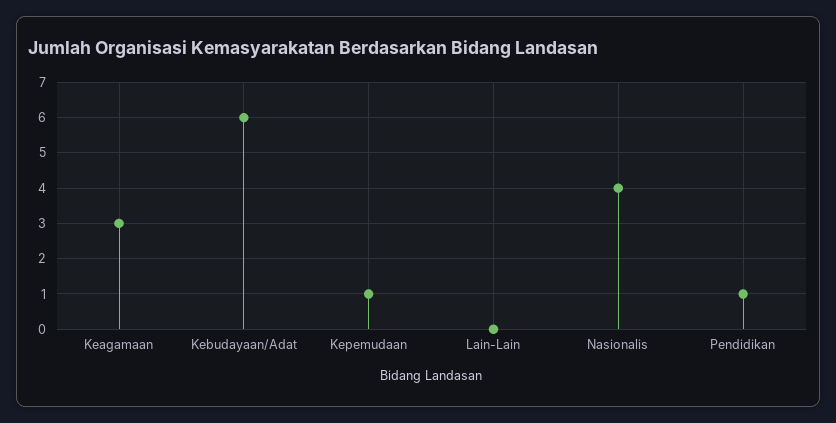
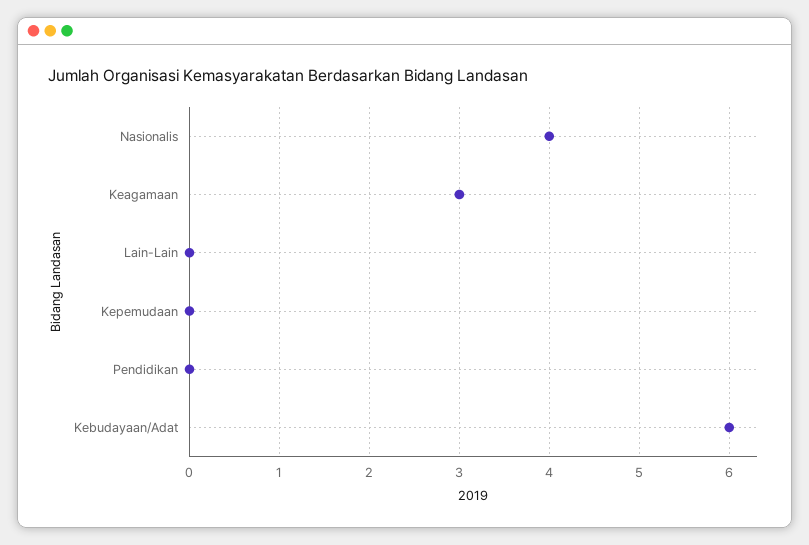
Kepemudaan: 1 -> 0
Pendidikan: 1 -> 0

